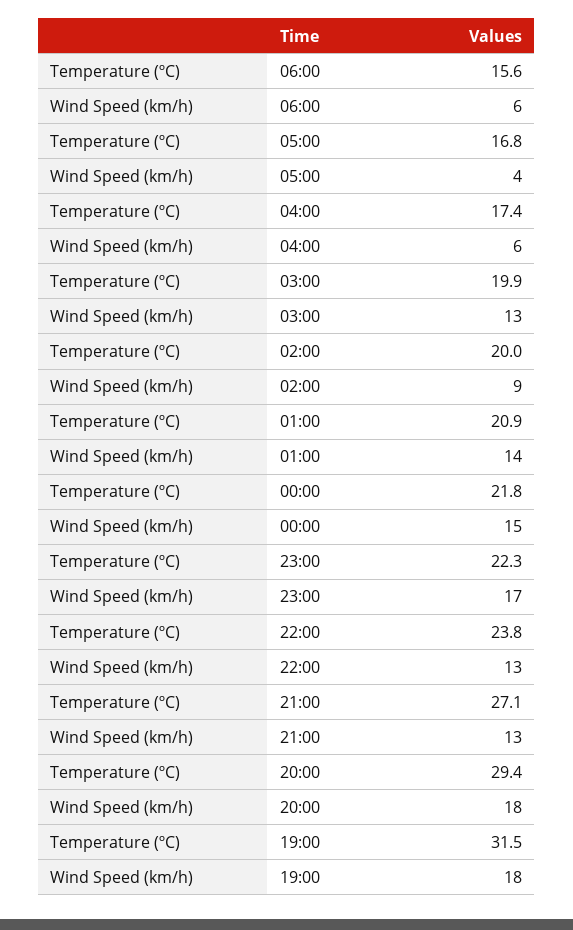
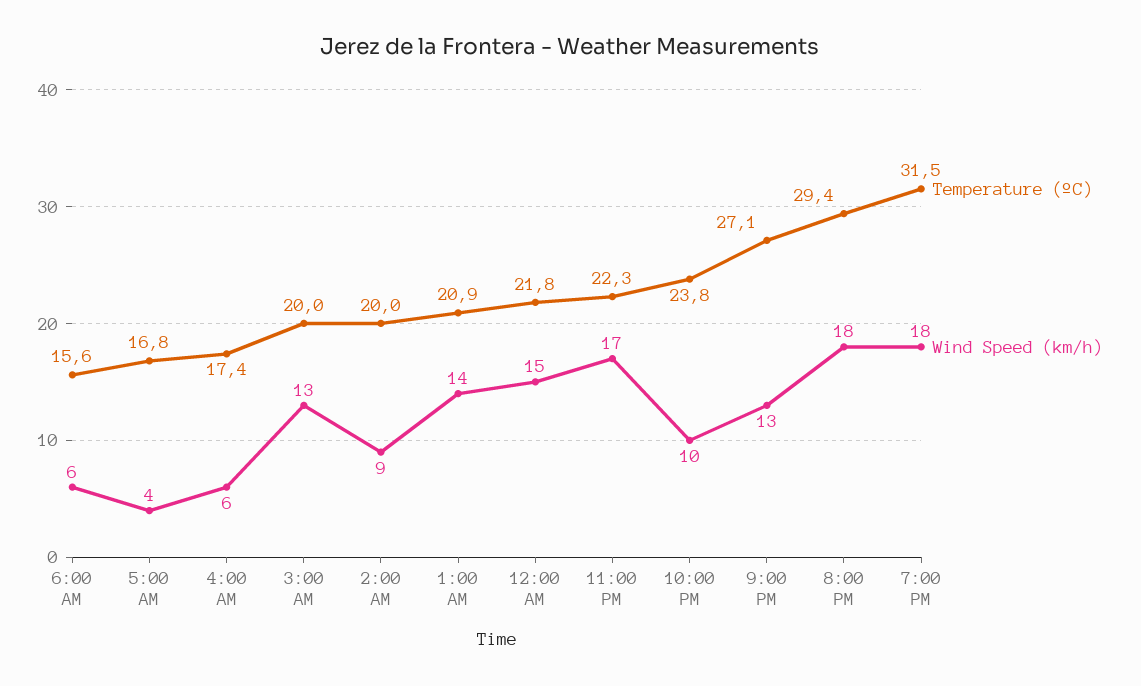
Temperature (ºC), 03:00: 19.9 -> 20
Wind Speed (km/h), 22:00: 13 -> 10

